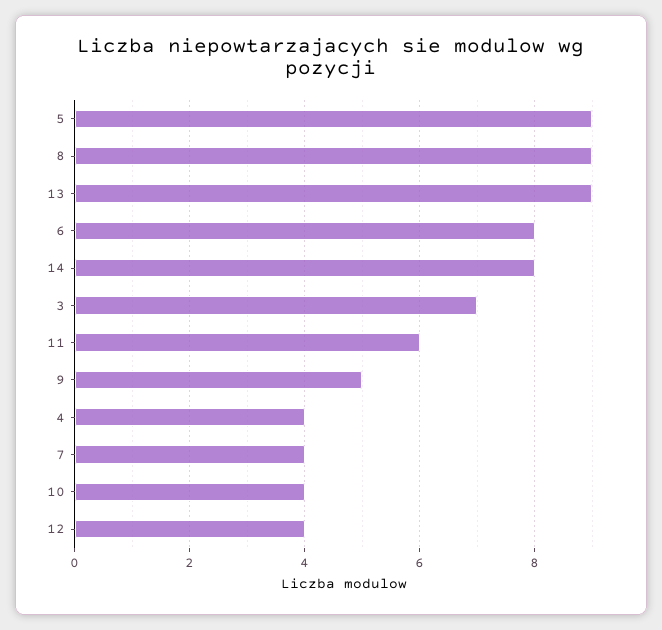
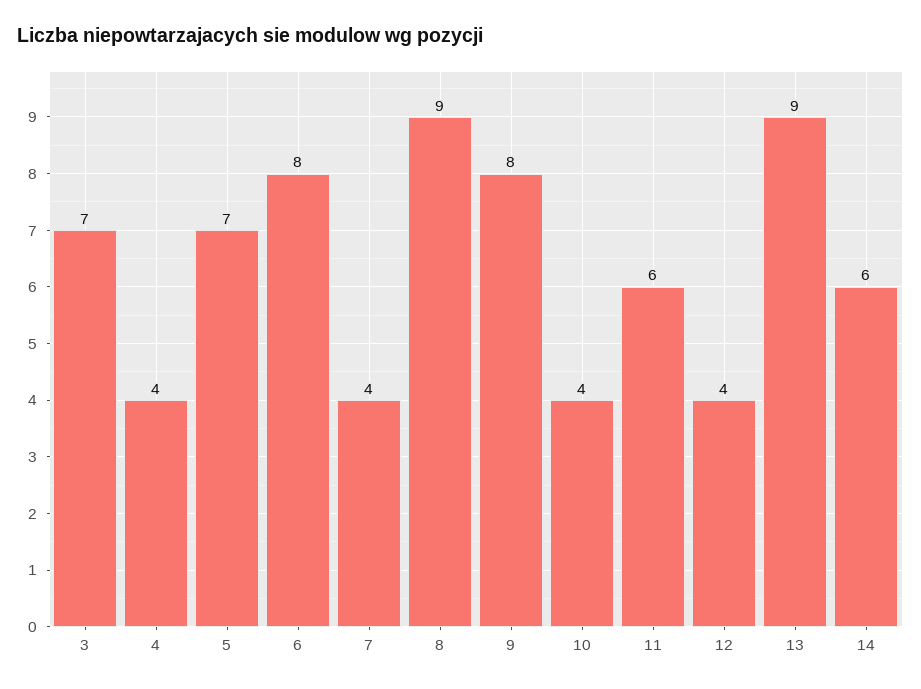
5: 9 -> 7
14: 8 -> 6
9: 5 -> 8

